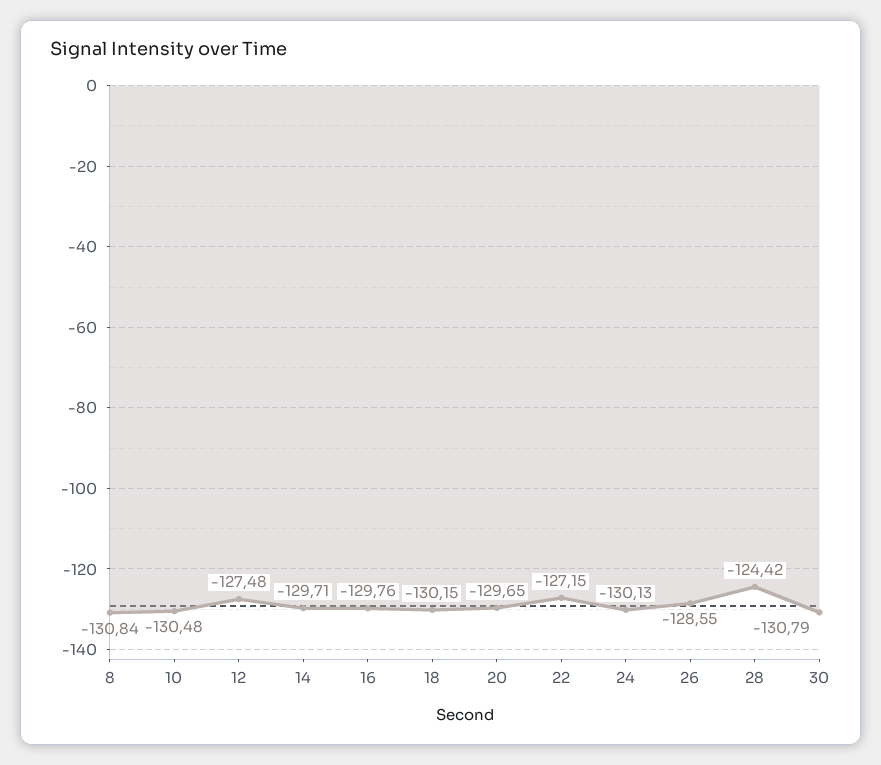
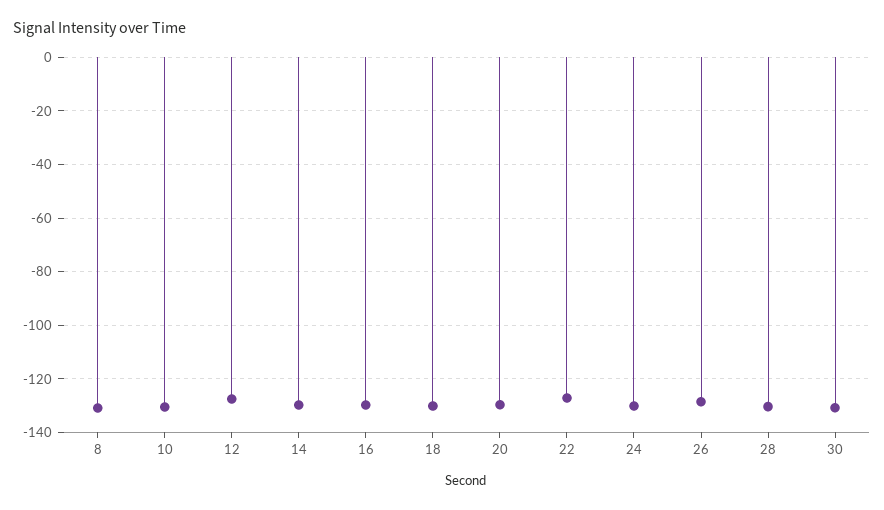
28: -124.42 -> -130

